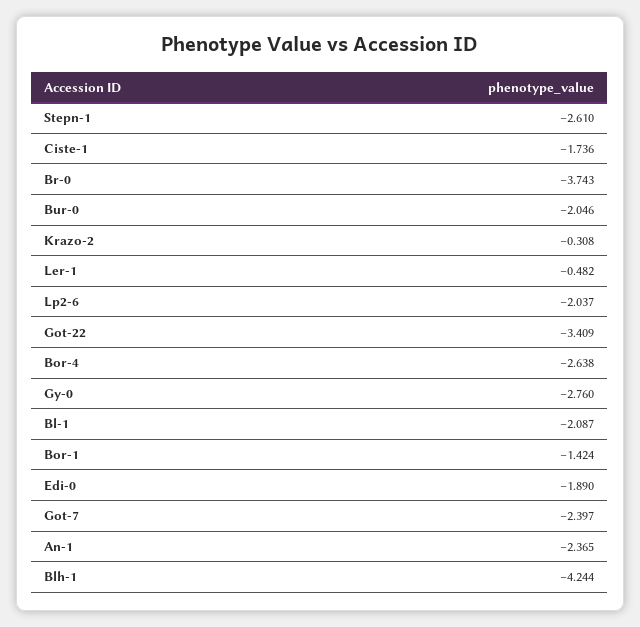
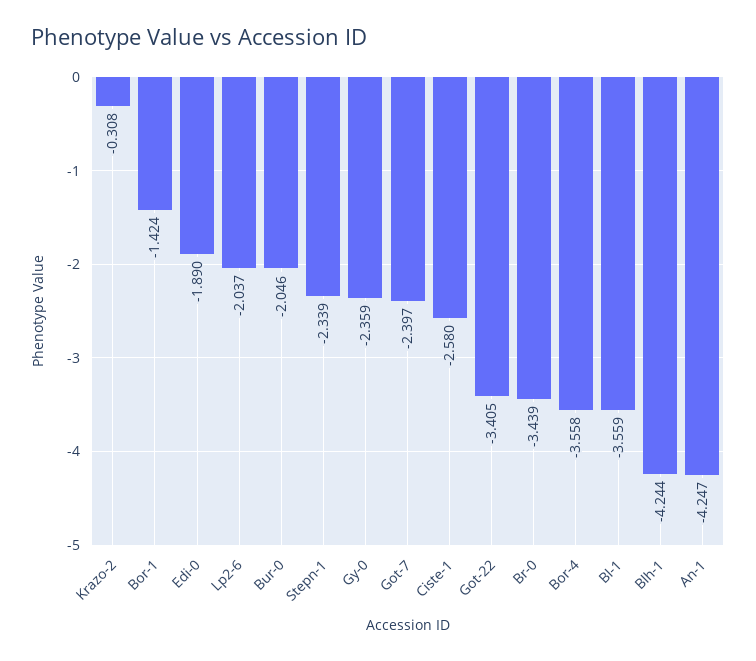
Stepn-1: -2.61 -> -2.339
Ciste-1: -1.736 -> -2.58
Br-0: -3.743 -> -3.439
Ler-1: -0.482 -> none
Got-22: -3.409 -> -3.405
Bor-4: -2.638 -> -3.558
Gy-0: -2.76 -> -2.359
Bl-1: -2.087 -> -3.559
An-1: -2.365 -> -4.247

